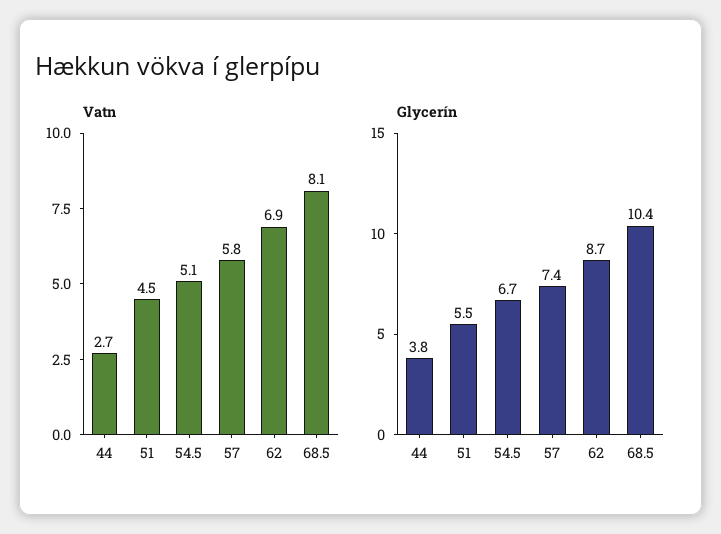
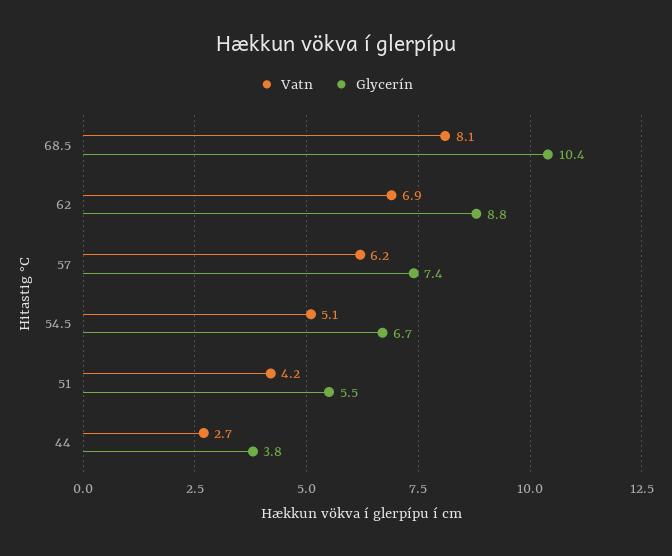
Vatn, 51: 4.5 -> 4.2
Vatn, 57: 5.8 -> 6.2
Glycerín, 62: 8.7 -> 8.8

